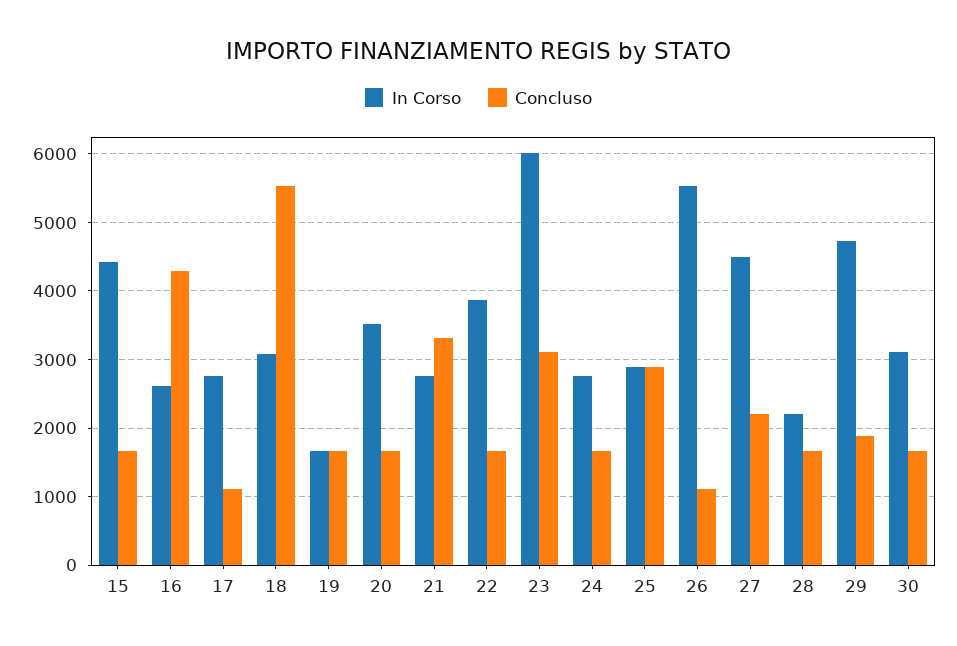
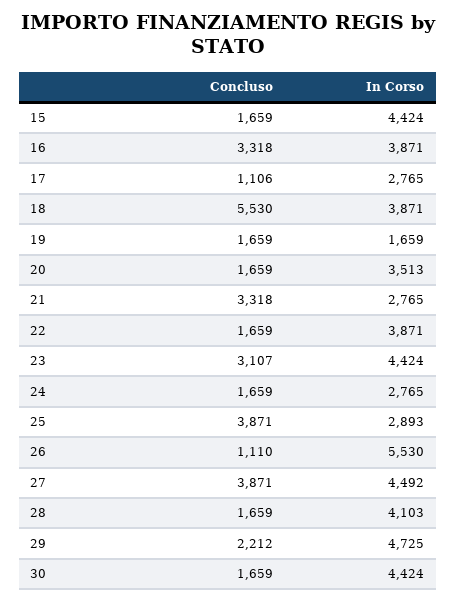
In Corso, 16: 2600 -> 3871
Concluso, 16: 4300 -> 3318
In Corso, 18: 3100 -> 3871
In Corso, 23: 6000 -> 4424
Concluso, 25: 2900 -> 3871
Concluso, 27: 2200 -> 3871
In Corso, 28: 2200 -> 4103
Concluso, 29: 1900 -> 2212
In Corso, 30: 3100 -> 4424

